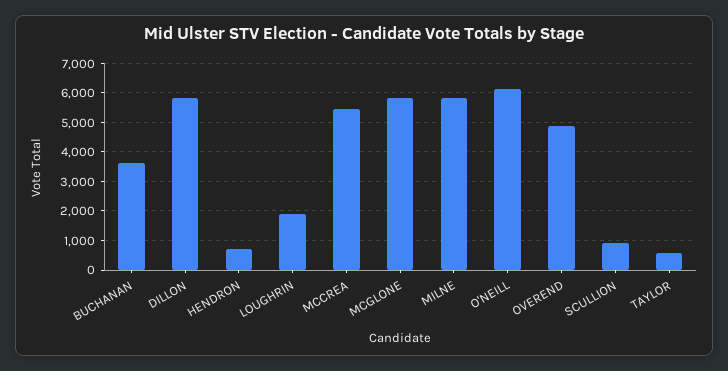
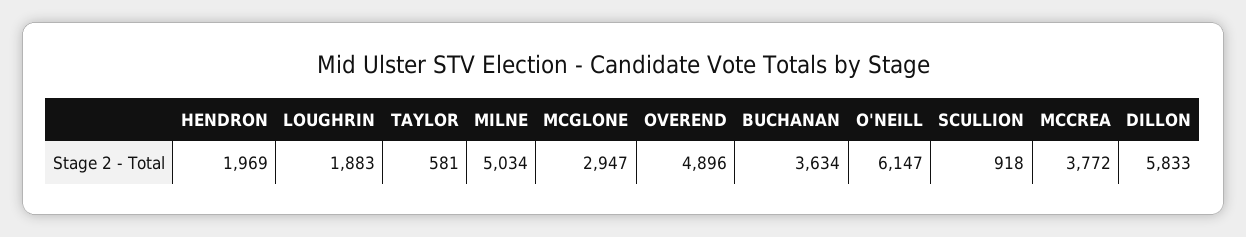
HENDRON: 750 -> 1969
MCCREA: 5500 -> 3772
MCGLONE: 5750 -> 2947
MILNE: 5750 -> 5034

